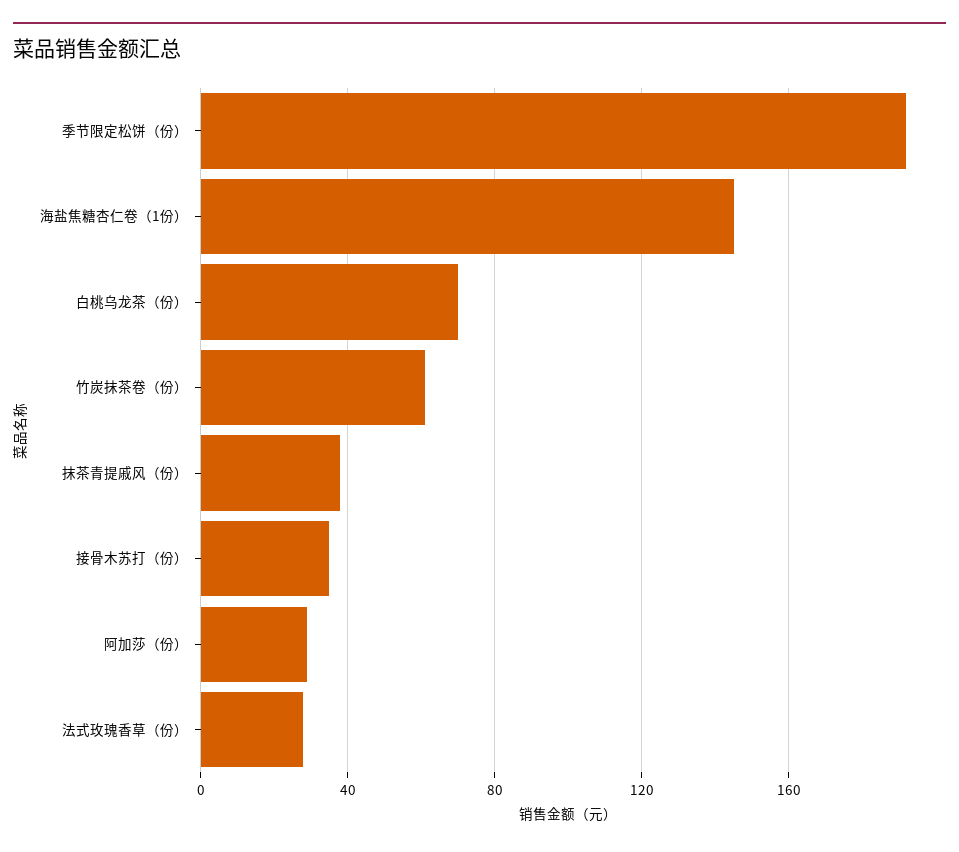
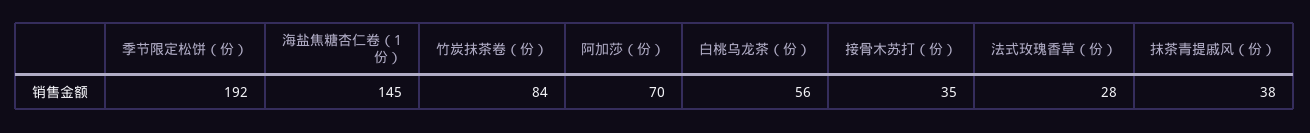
白桃乌龙茶（份）: 70 -> 56
竹炭抹茶卷（份）: 60 -> 84
阿加莎（份）: 30 -> 70

